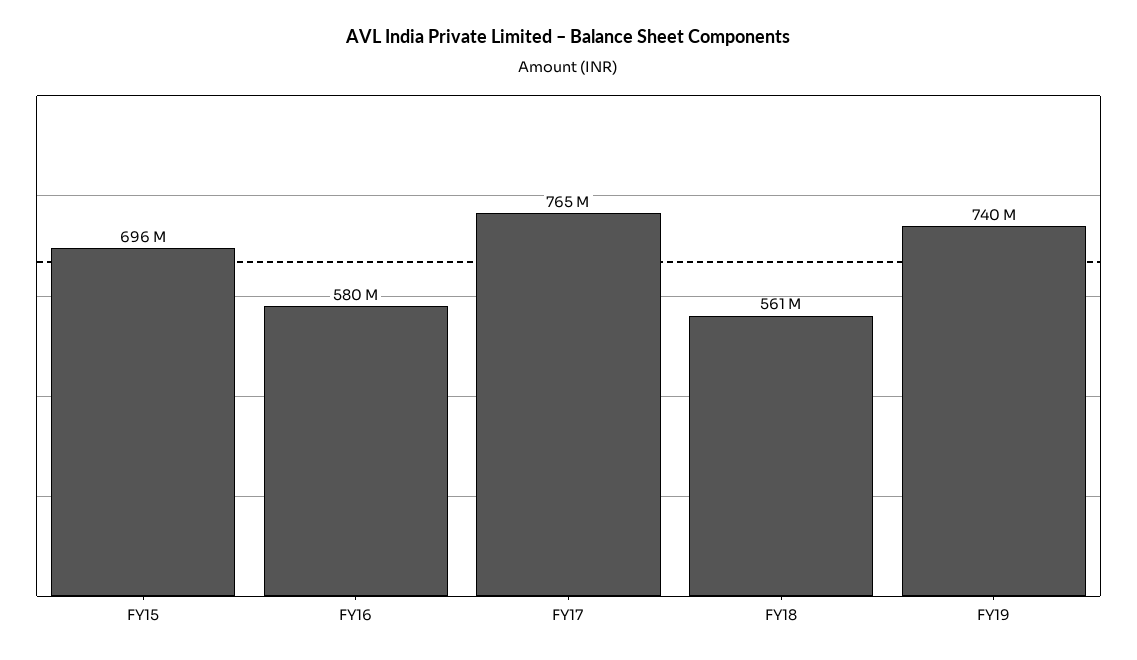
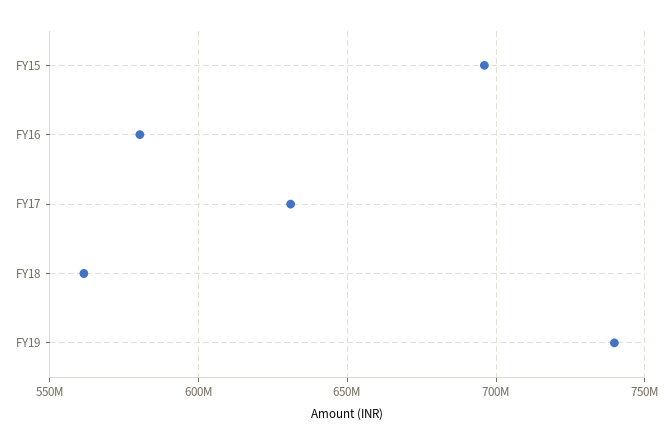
FY17: 765000000 -> 630000000

